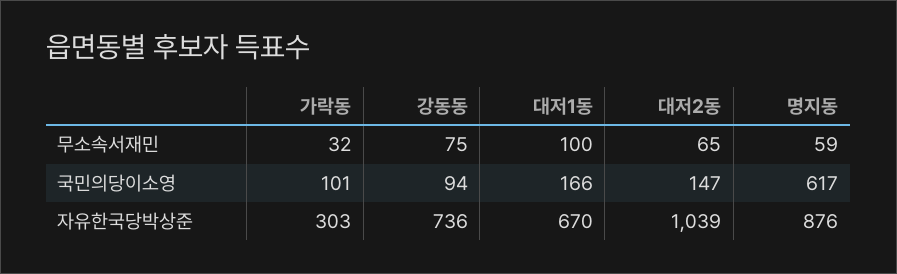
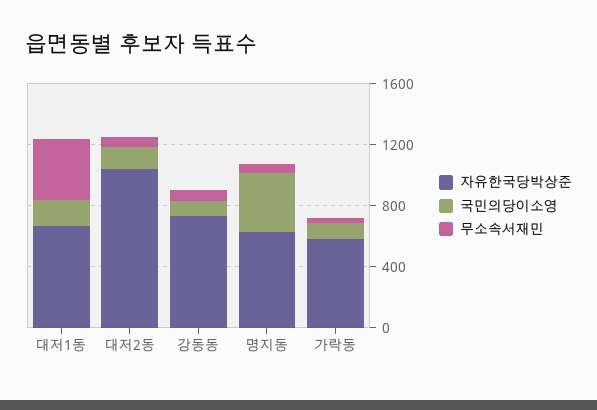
무소속서재민, 대저1동: 100 -> 400
국민의당이소영, 명지동: 617 -> 400
자유한국당박상준, 가락동: 303 -> 600
자유한국당박상준, 명지동: 876 -> 600

